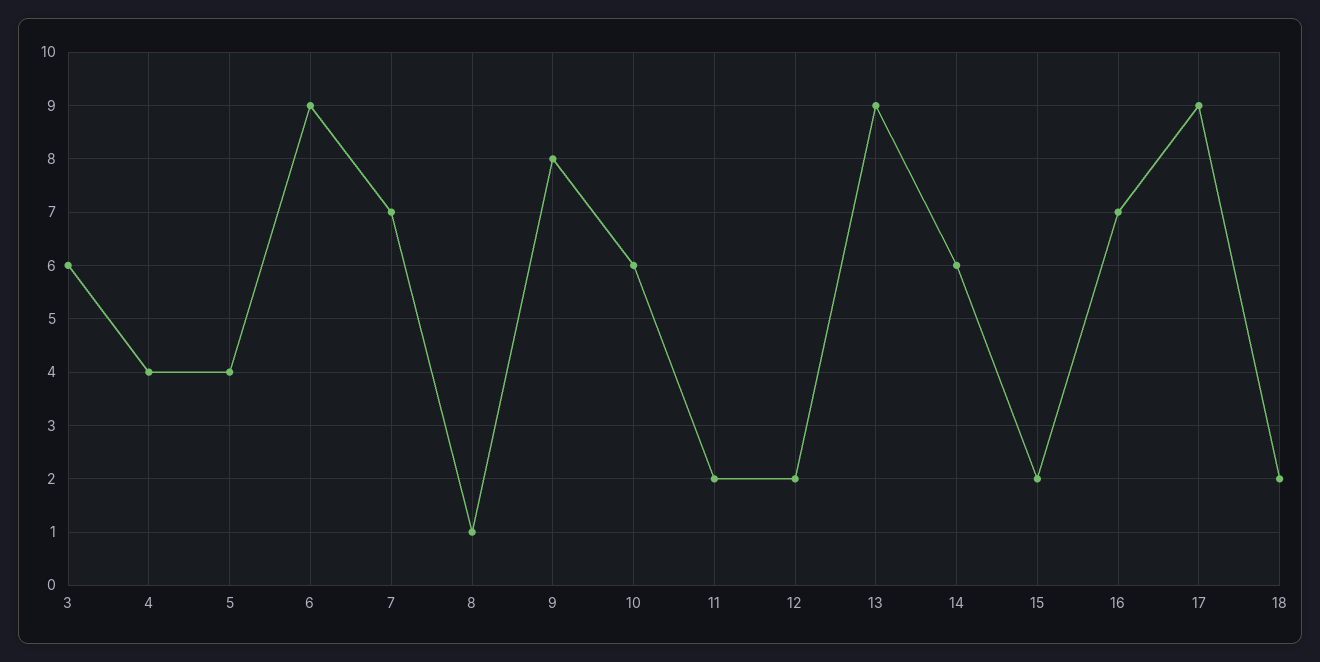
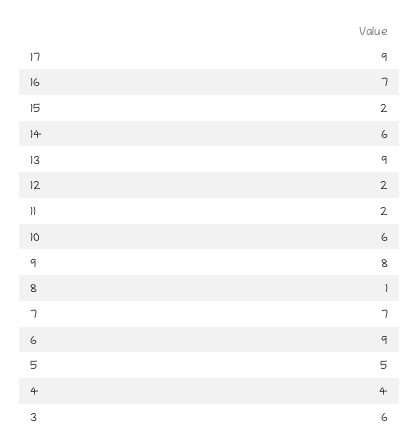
5: 4 -> 5
18: 2 -> none

